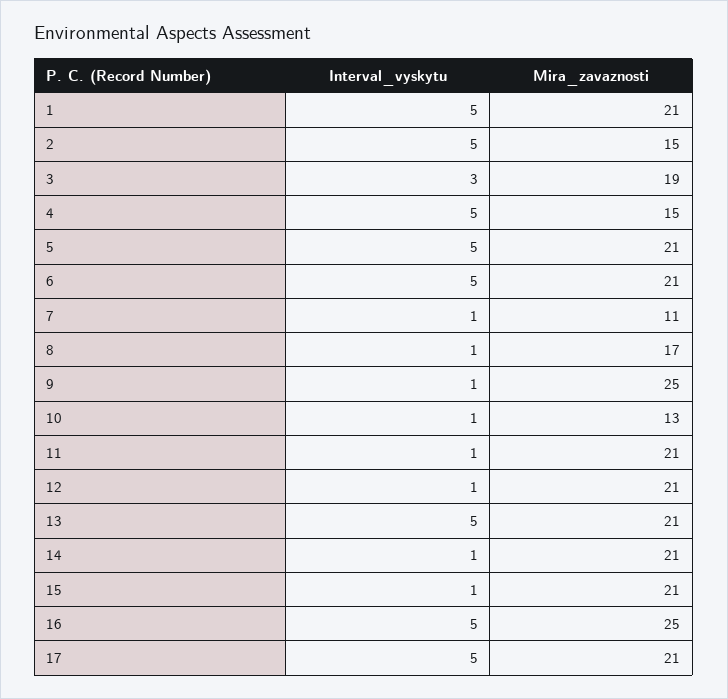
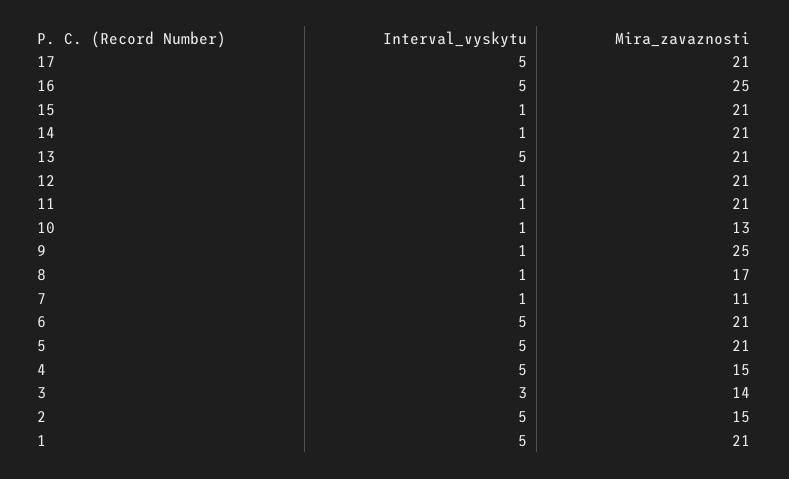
Mira_zavaznosti, 3: 19 -> 14

